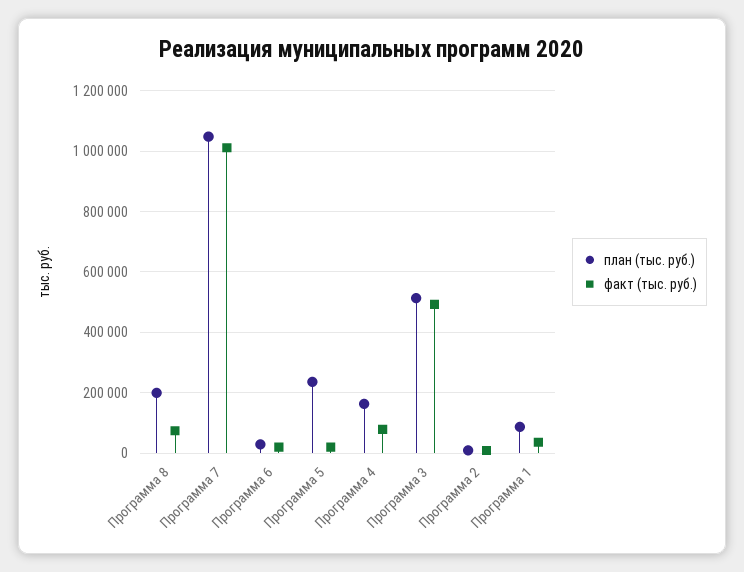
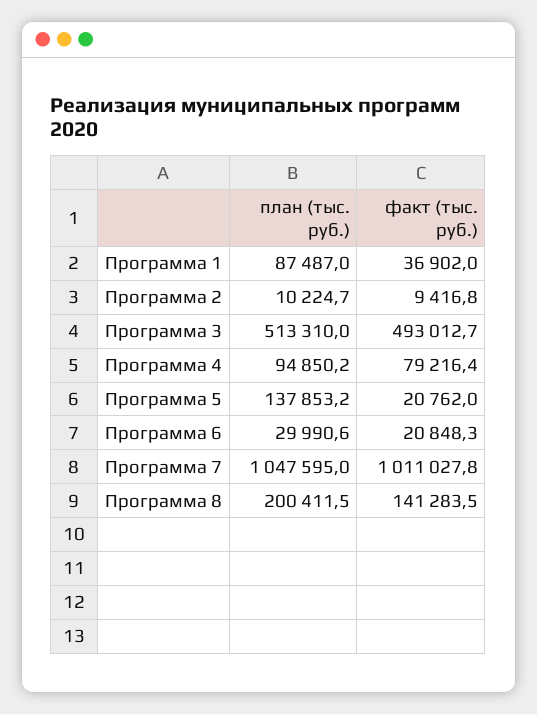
факт (тыс. руб.), Программа 8: 80000 -> 141283.5
план (тыс. руб.), Программа 5: 240000 -> 137853.2
план (тыс. руб.), Программа 4: 160000 -> 94850.2

